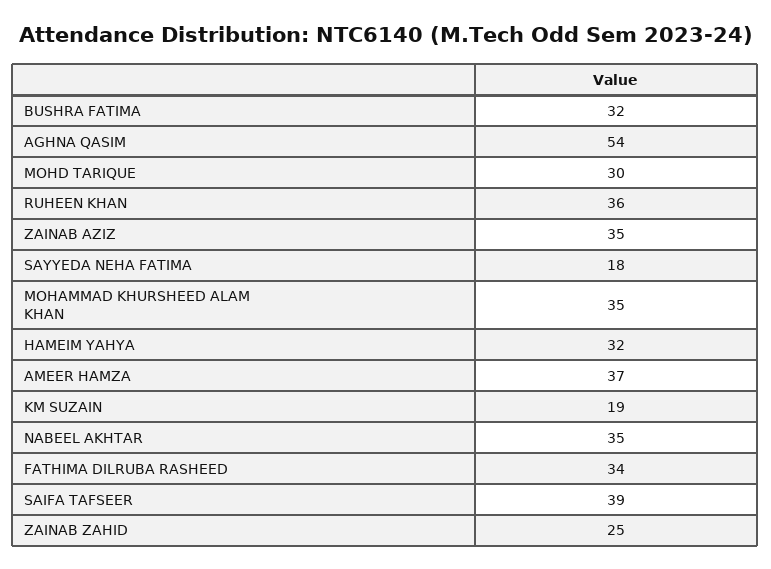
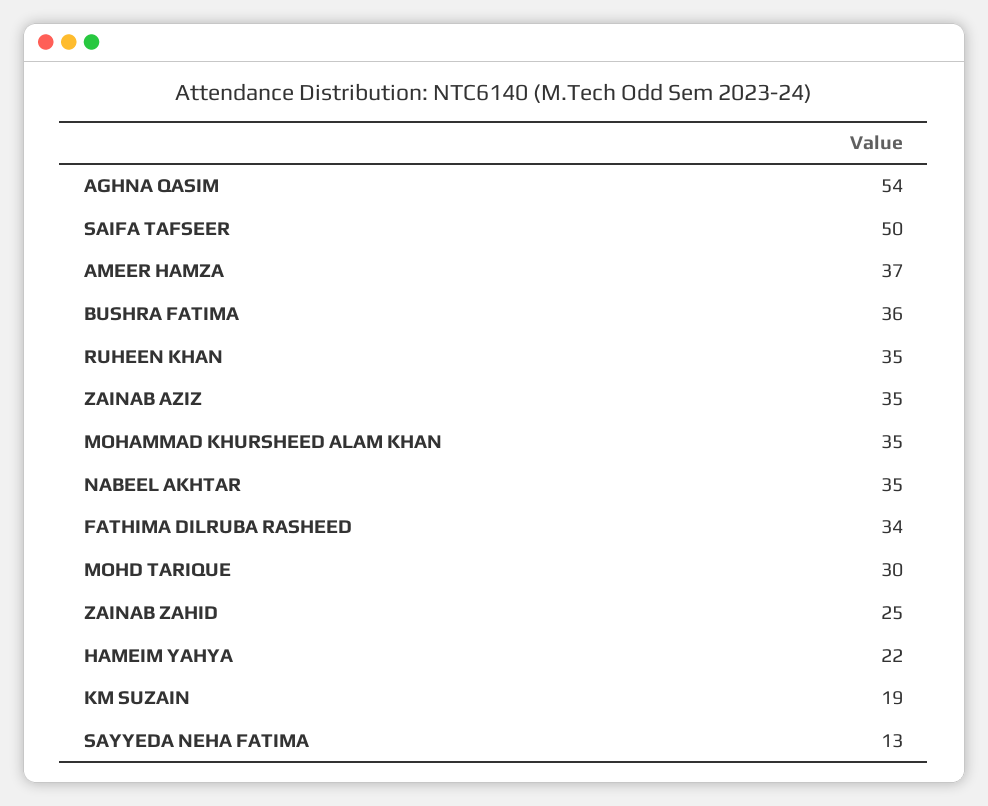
BUSHRA FATIMA: 32 -> 36
RUHEEN KHAN: 36 -> 35
SAYYEDA NEHA FATIMA: 18 -> 13
HAMEIM YAHYA: 32 -> 22
SAIFA TAFSEER: 39 -> 50

